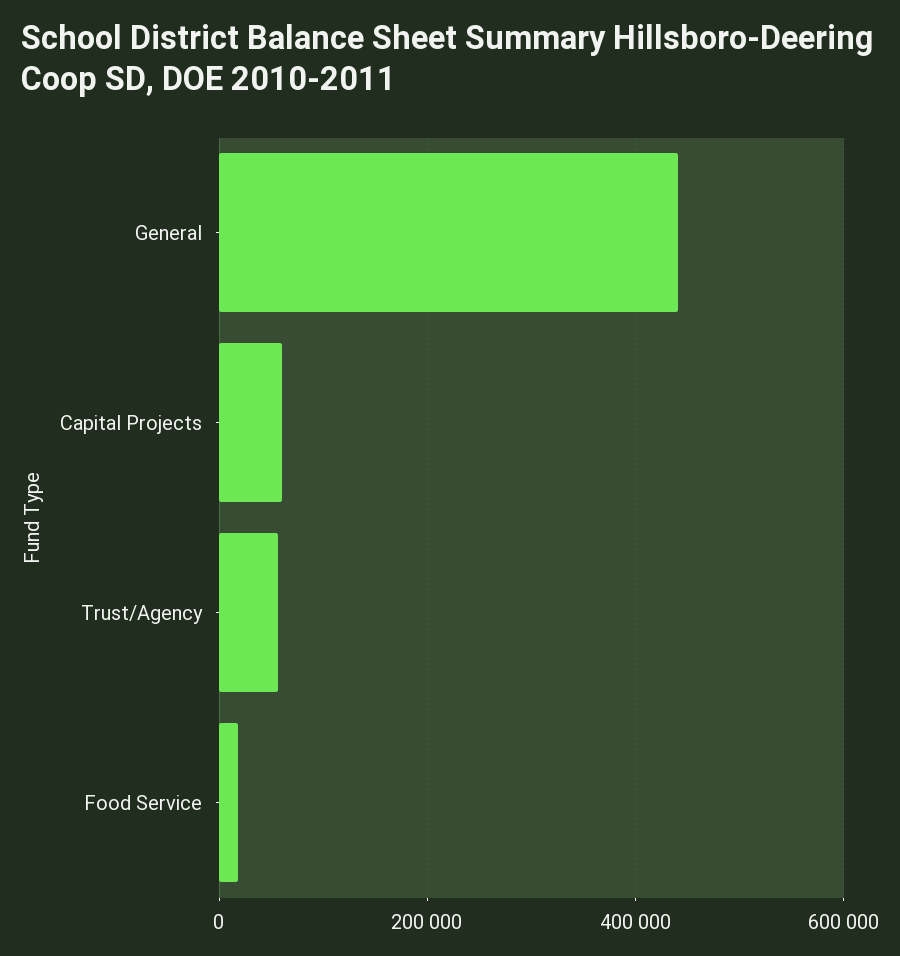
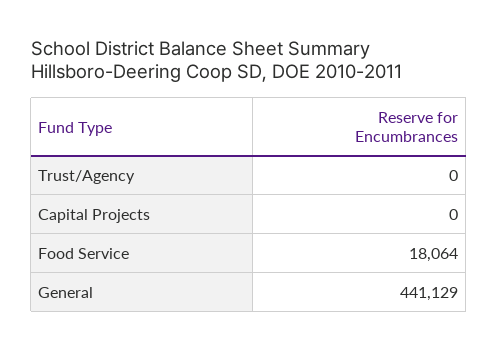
Capital Projects: 60000 -> 0
Trust/Agency: 60000 -> 0

